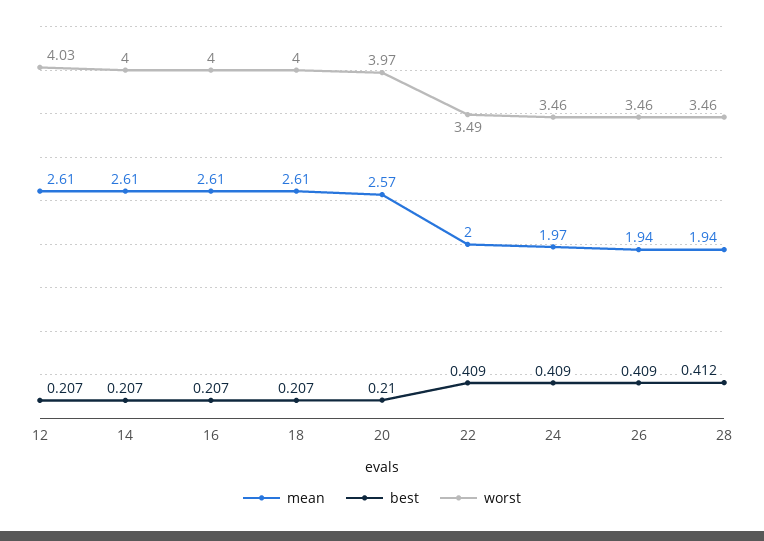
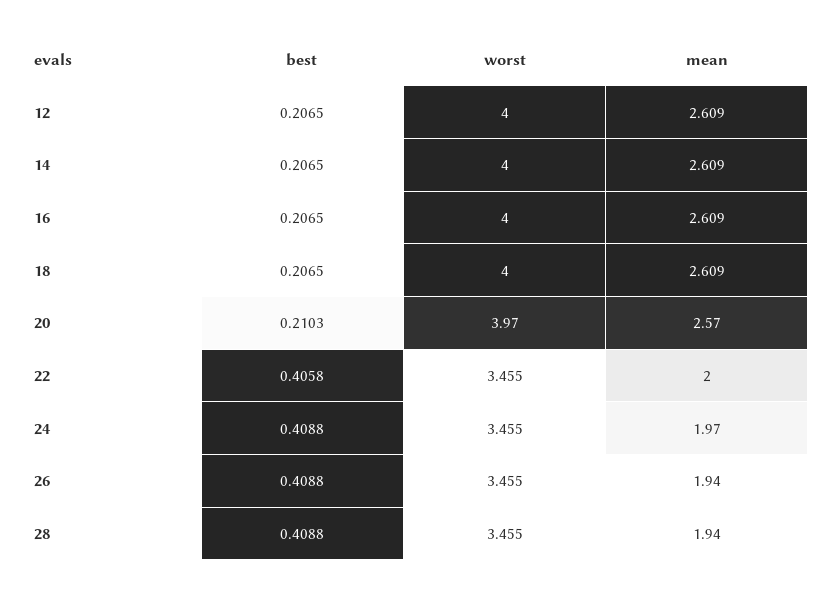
worst, 12: 4.03 -> 4
best, 22: 0.409 -> 0.4058
worst, 22: 3.49 -> 3.455
best, 28: 0.412 -> 0.4088

